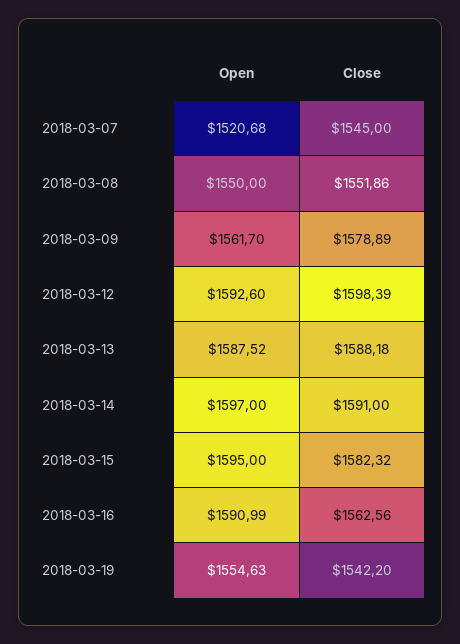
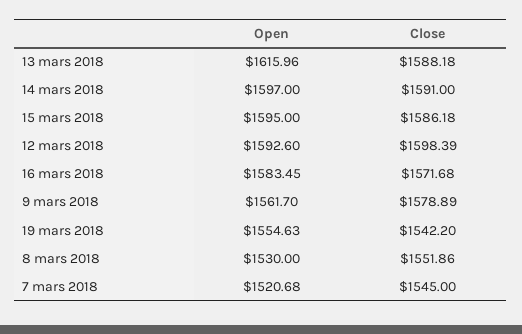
Open, 2018-03-08: 1550 -> 1530
Open, 2018-03-13: 1587.52 -> 1615.96
Close, 2018-03-15: 1582.32 -> 1586.18
Open, 2018-03-16: 1590.99 -> 1583.45
Close, 2018-03-16: 1562.56 -> 1571.68

